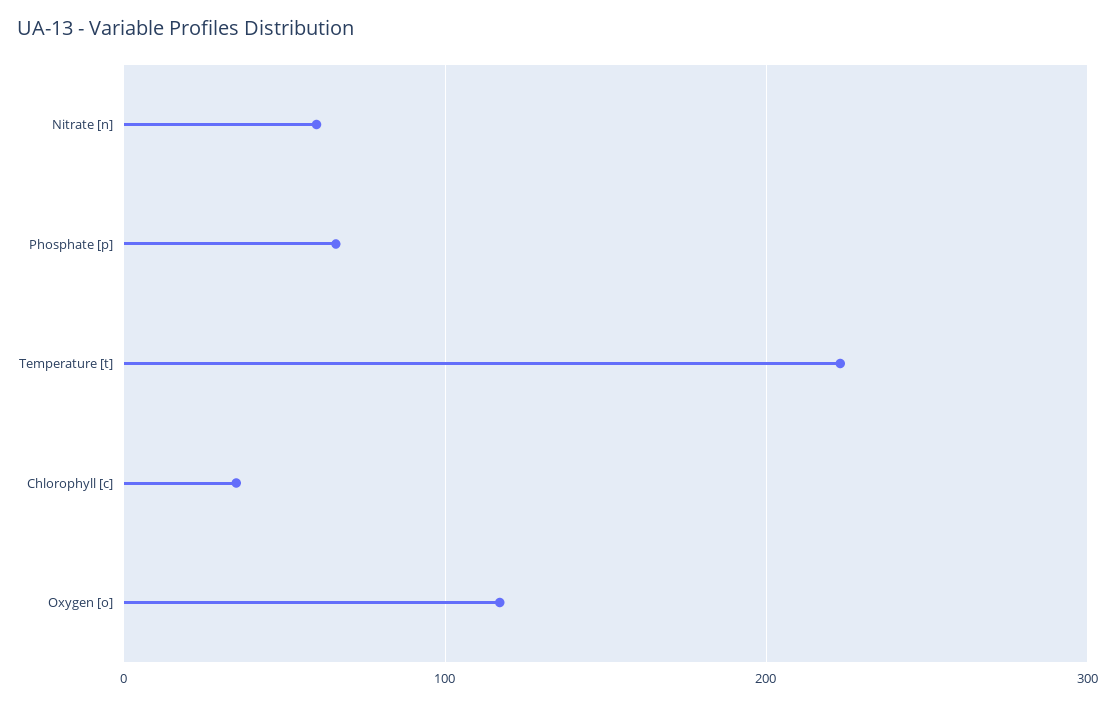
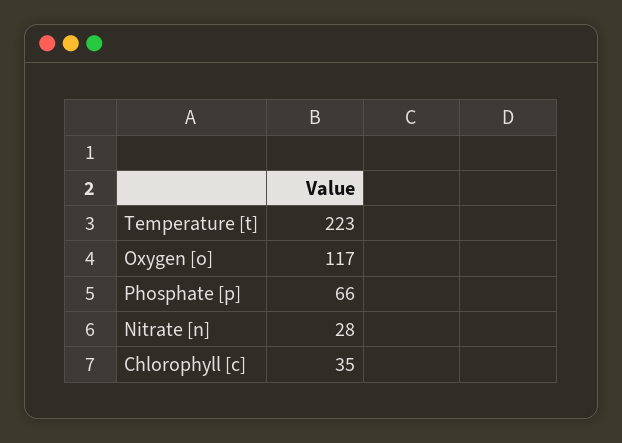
Nitrate [n]: 60 -> 28

